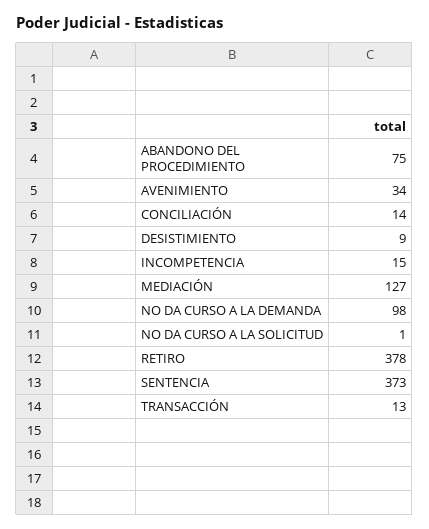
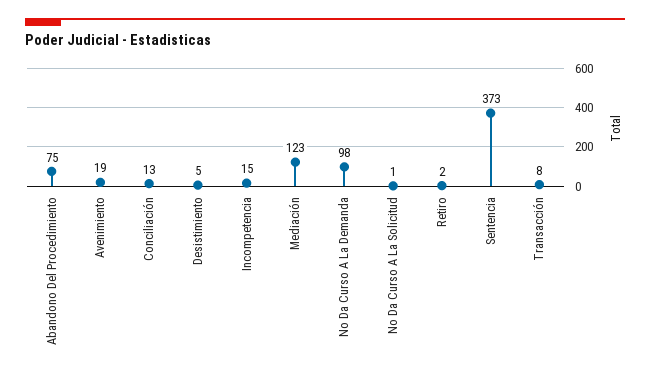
AVENIMIENTO: 34 -> 19
CONCILIACIÓN: 14 -> 13
DESISTIMIENTO: 9 -> 5
MEDIACIÓN: 127 -> 123
RETIRO: 378 -> 2
TRANSACCIÓN: 13 -> 8

